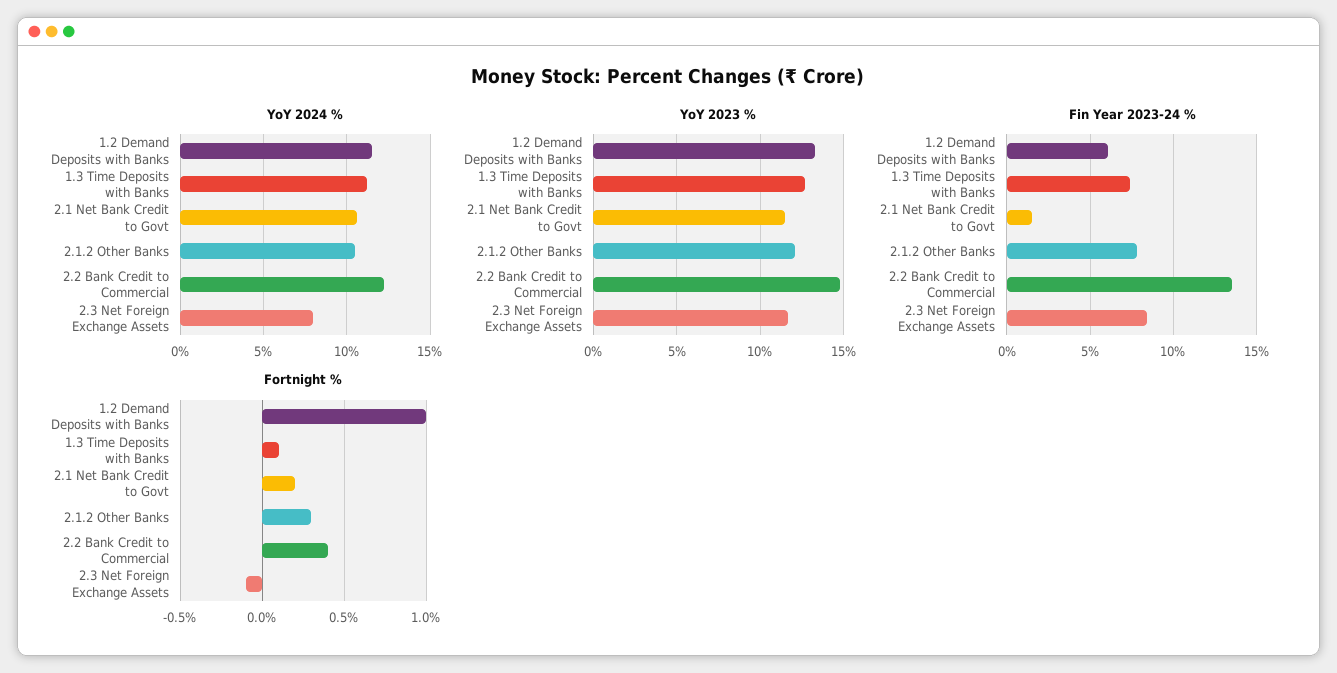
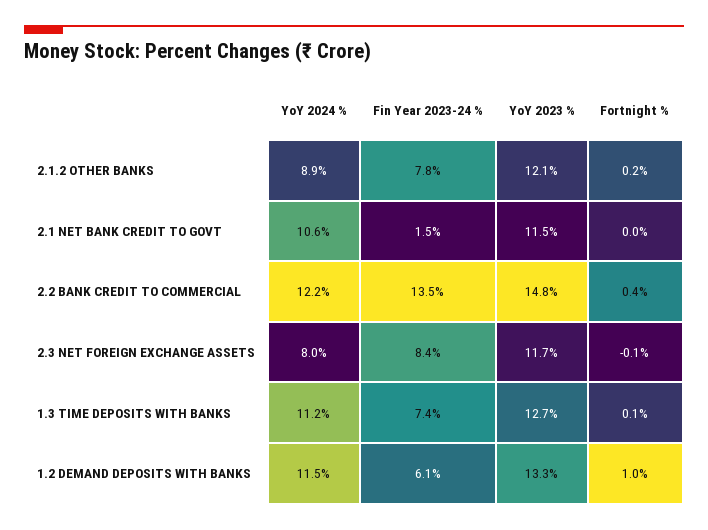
YoY 2024 %, 2.1.2 Other Banks: 10.5 -> 8.9
Fortnight %, 2.1 Net Bank Credit to Govt: 0.2 -> 0
Fortnight %, 2.1.2 Other Banks: 0.3 -> 0.2

